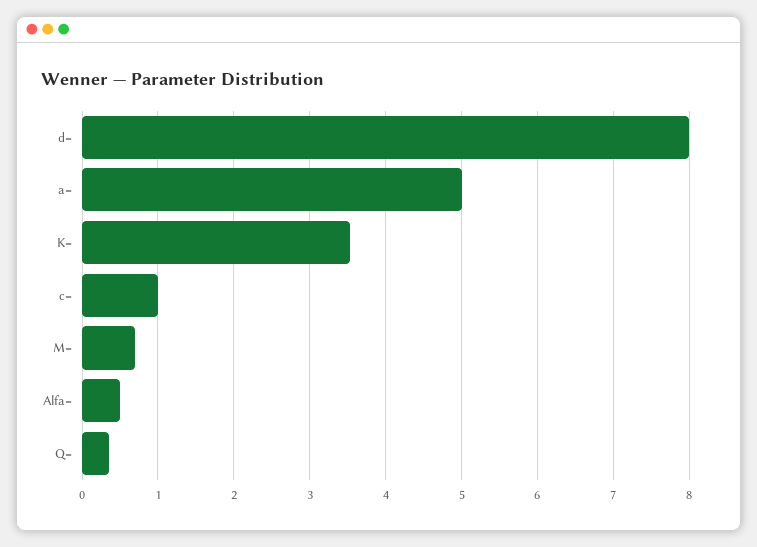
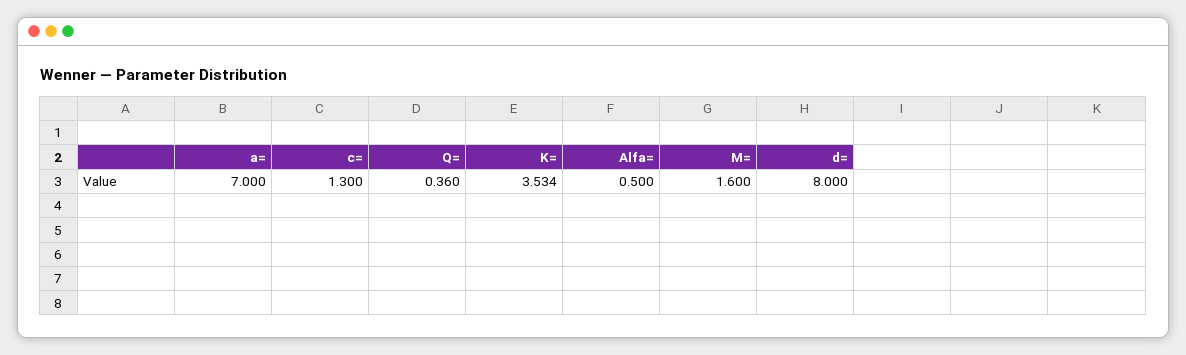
a=: 5 -> 7
c=: 1 -> 1.3
M=: 0.7 -> 1.6

